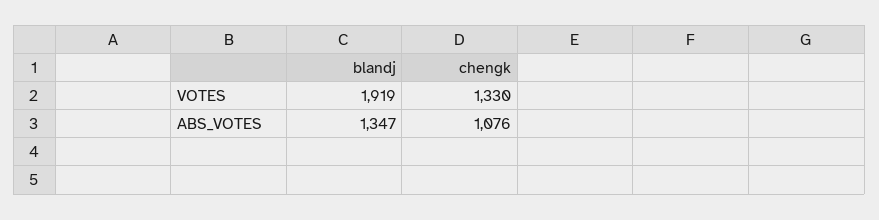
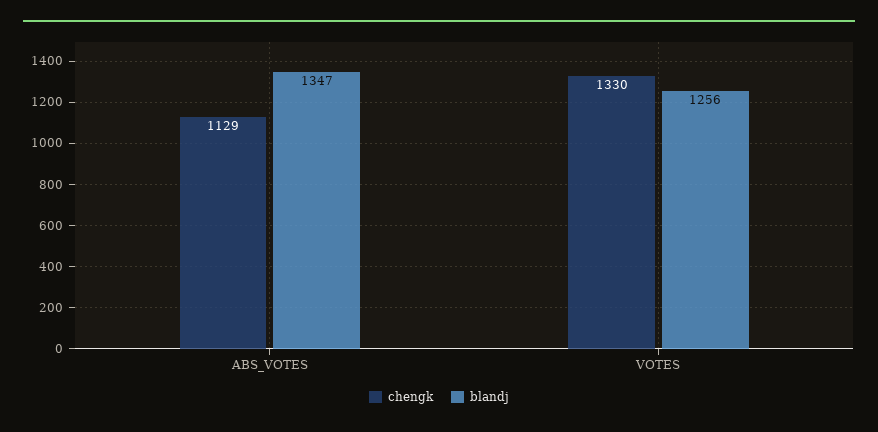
blandj, VOTES: 1919 -> 1256
chengk, ABS_VOTES: 1076 -> 1129

